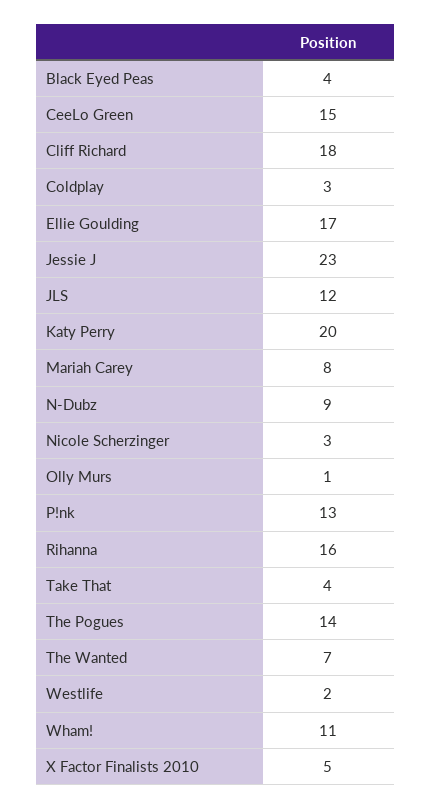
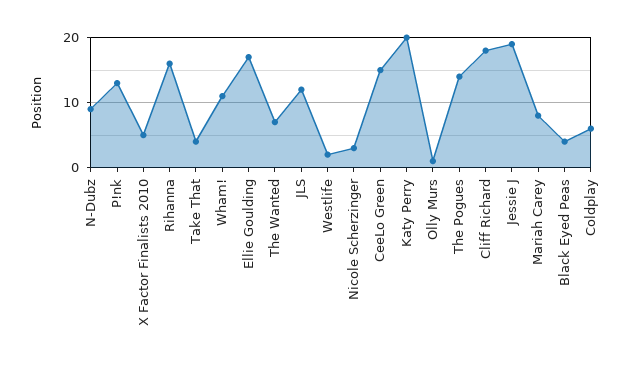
Coldplay: 3 -> 6
Jessie J: 23 -> 19

